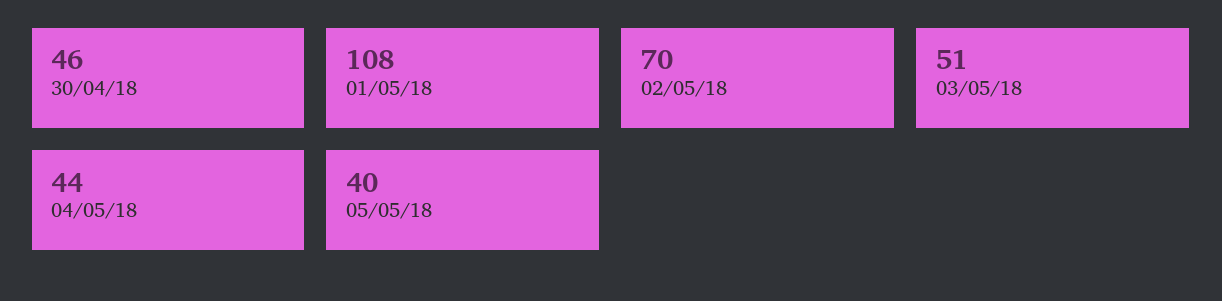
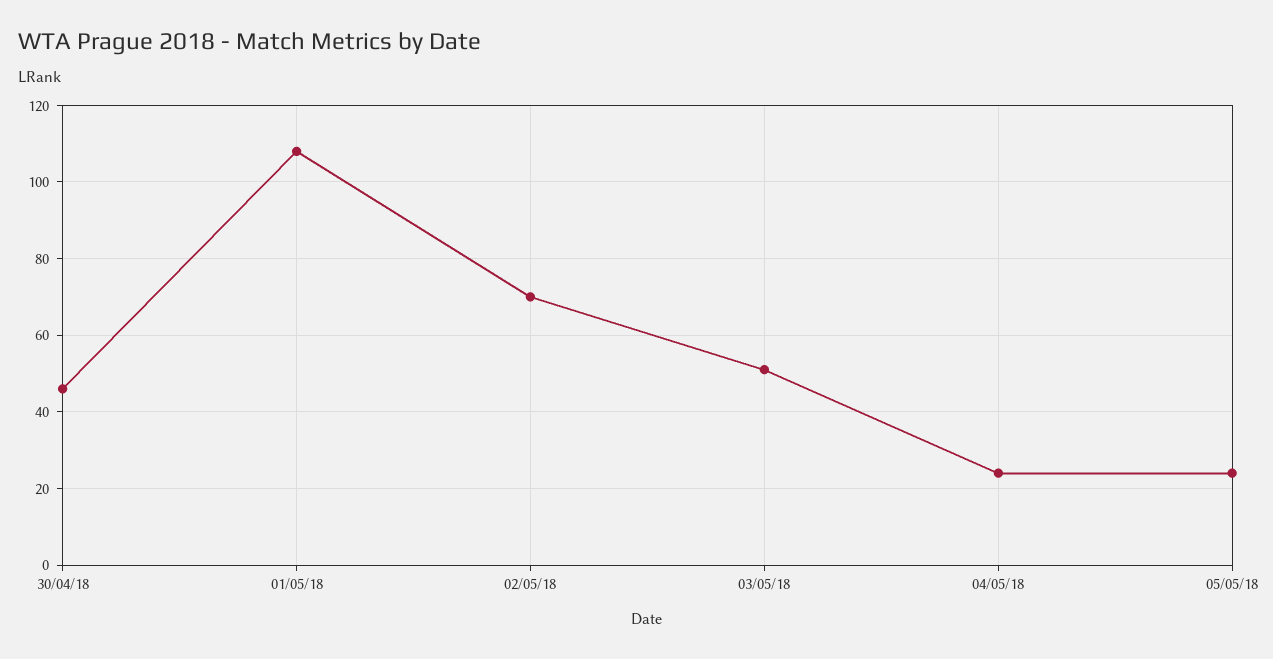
04/05/18: 44 -> 25
05/05/18: 40 -> 25

